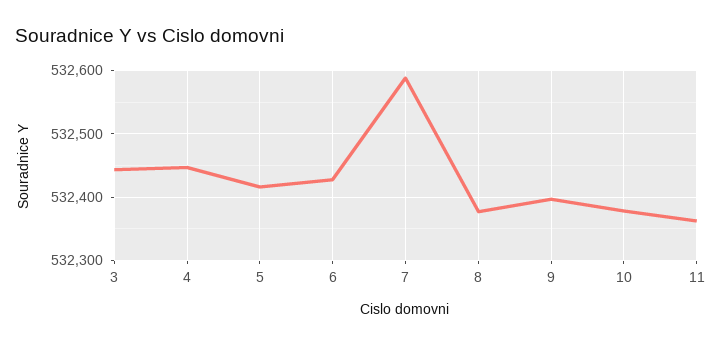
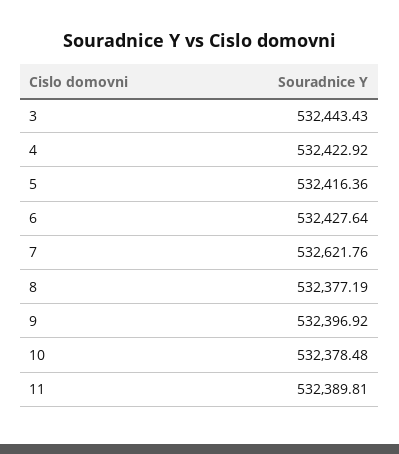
4: 532450 -> 532422.92
7: 532590 -> 532621.76
11: 532360 -> 532389.81

